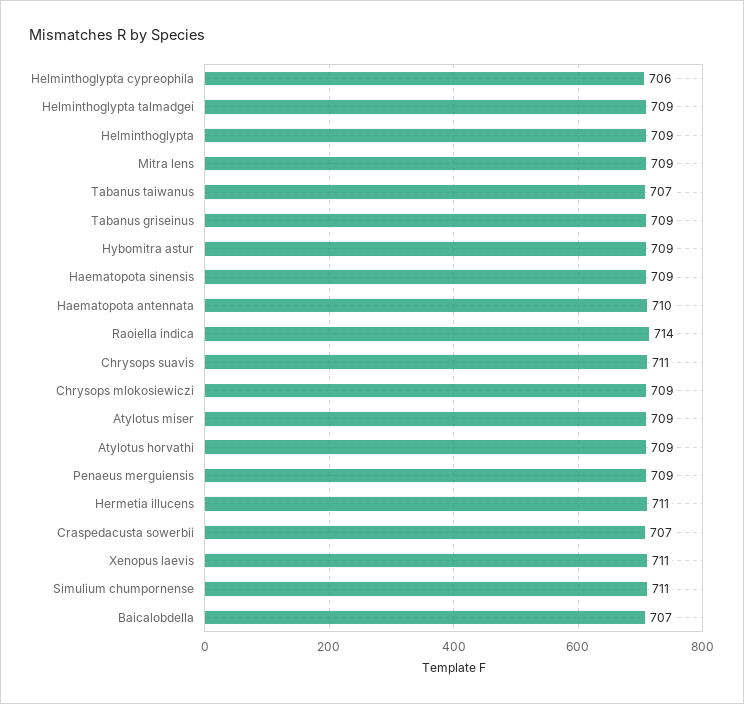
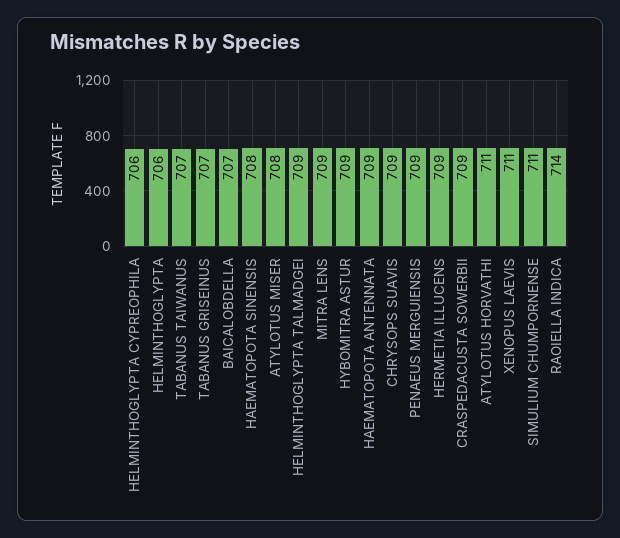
Helminthoglypta: 709 -> 706
Tabanus griseinus: 709 -> 707
Haematopota sinensis: 709 -> 708
Haematopota antennata: 710 -> 709
Chrysops suavis: 711 -> 709
Chrysops mlokosiewiczi: 709 -> none
Atylotus miser: 709 -> 708
Atylotus horvathi: 709 -> 711
Hermetia illucens: 711 -> 709
Craspedacusta sowerbii: 707 -> 709

